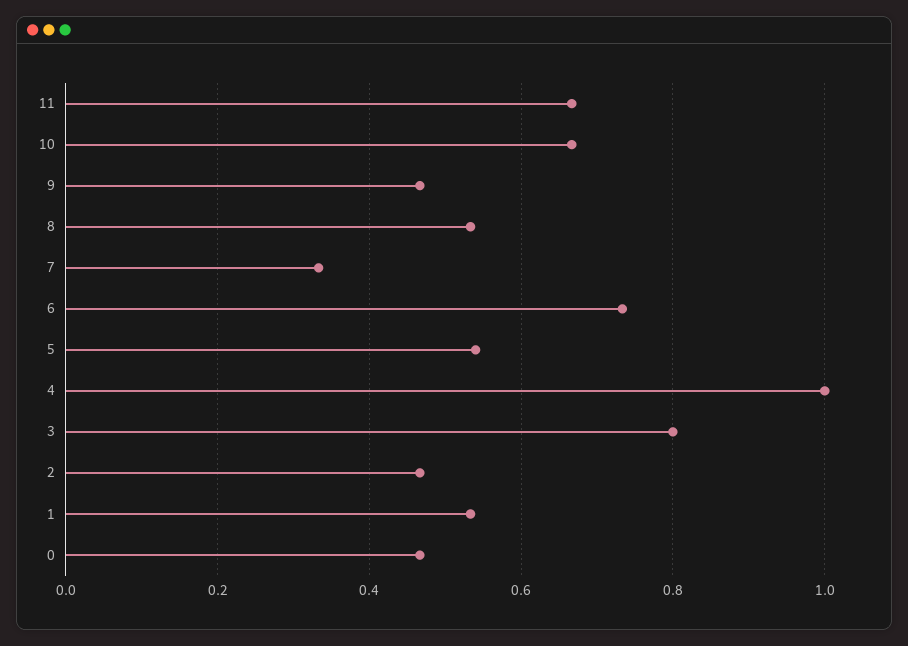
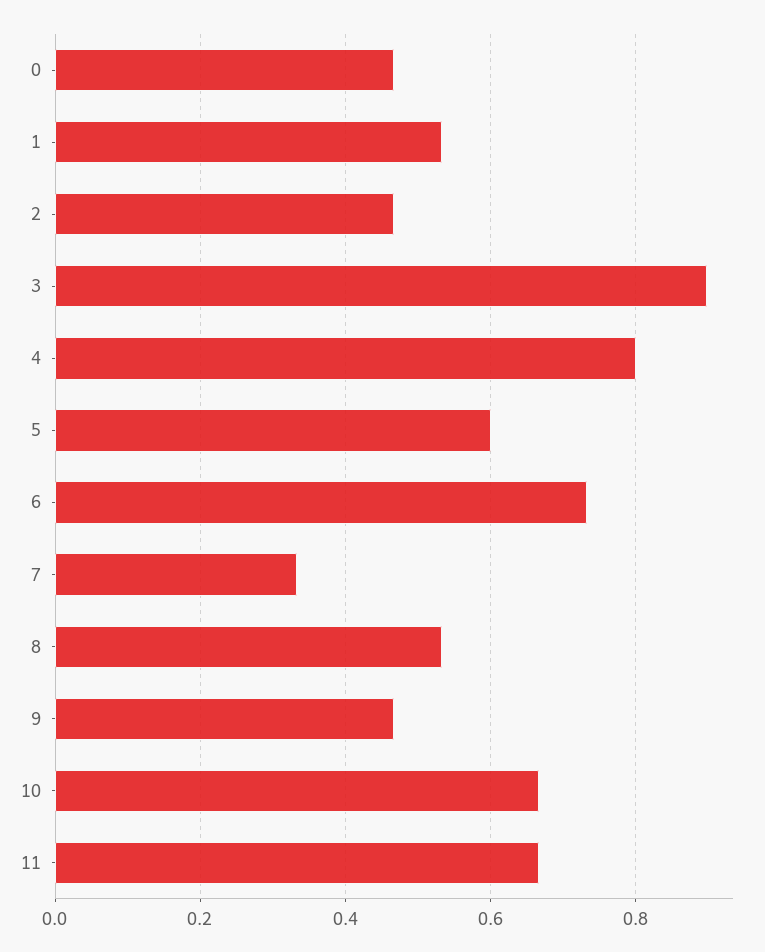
5: 0.54 -> 0.6
4: 1 -> 0.8
3: 0.8 -> 0.9

